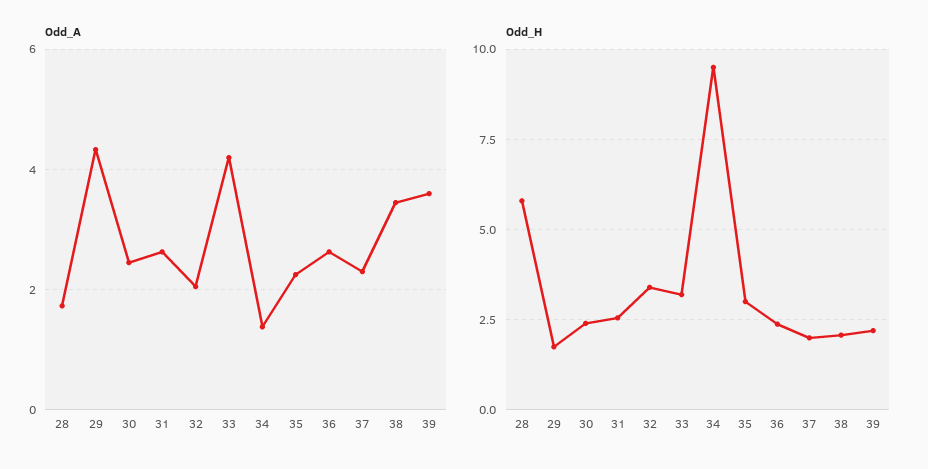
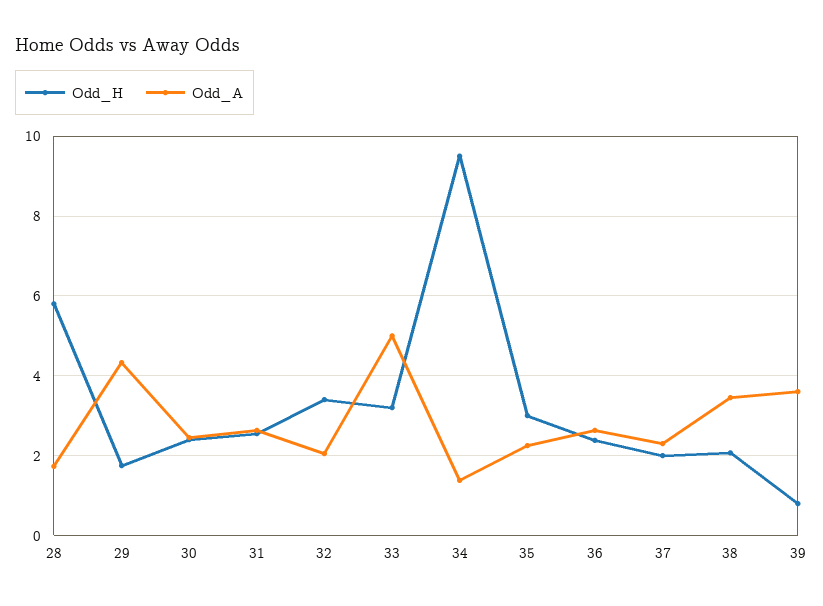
Odd_A, 33: 4.2 -> 5
Odd_H, 39: 2.25 -> 0.8

